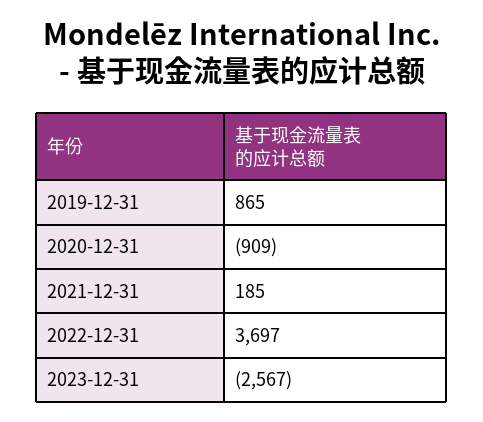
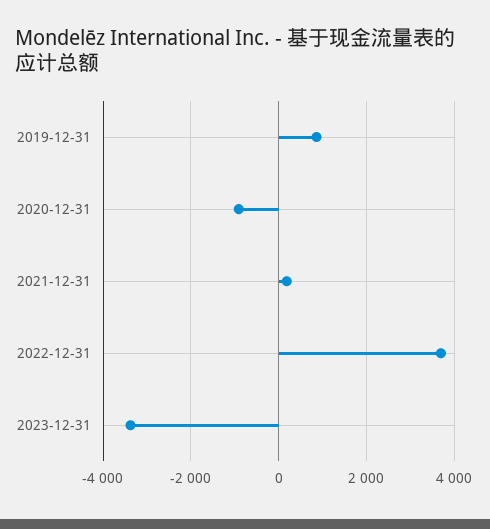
2023-12-31: -2567 -> -3400

